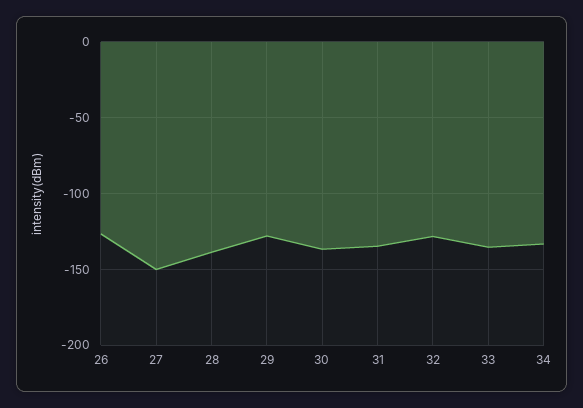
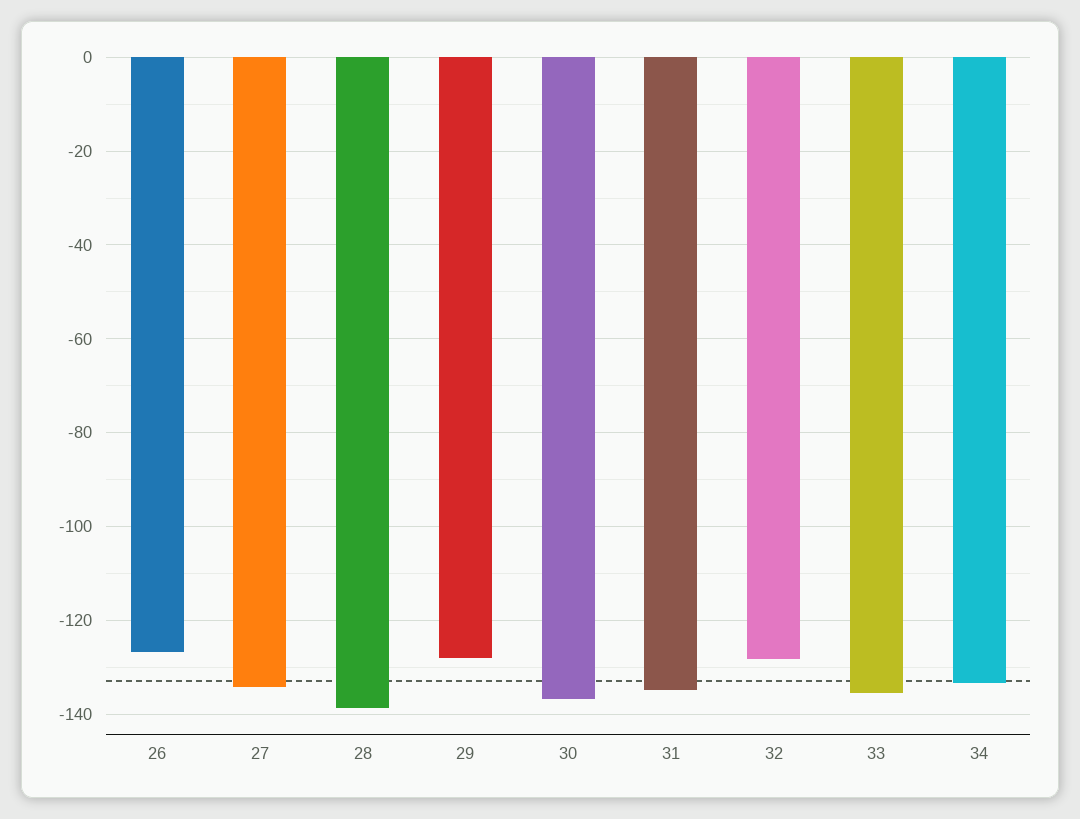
27: -150 -> -134

